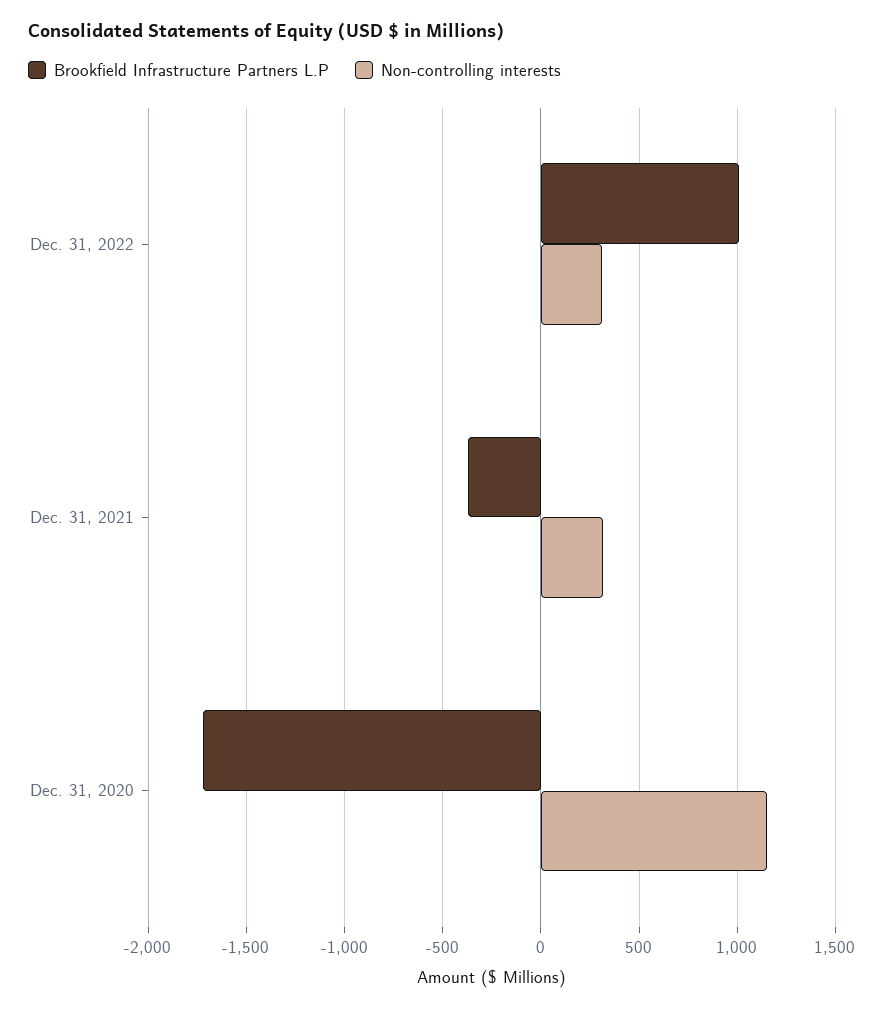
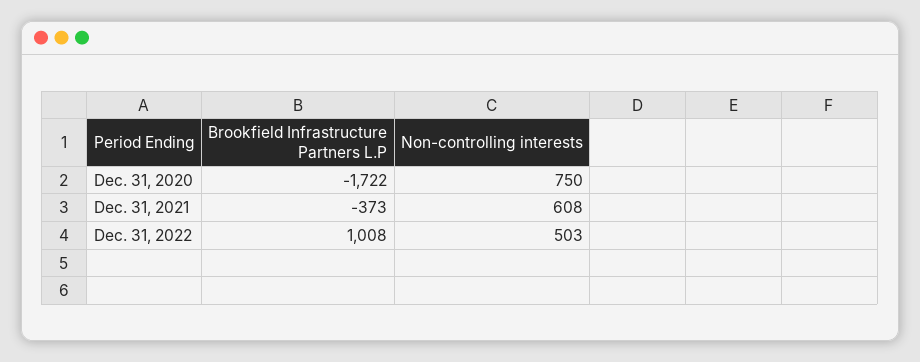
Non-controlling interests, Dec. 31, 2022: 300 -> 503
Non-controlling interests, Dec. 31, 2021: 300 -> 608
Non-controlling interests, Dec. 31, 2020: 1150 -> 750

